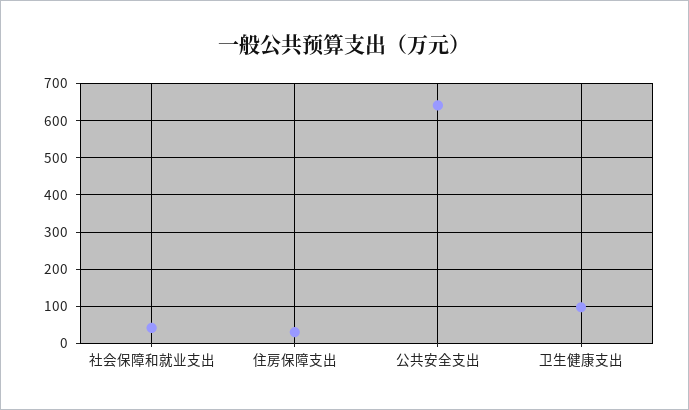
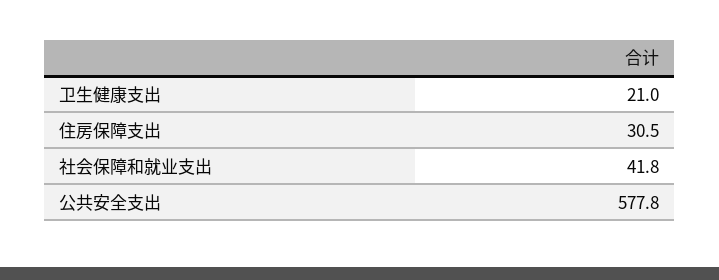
公共安全支出: 640 -> 577.8
卫生健康支出: 100 -> 21

